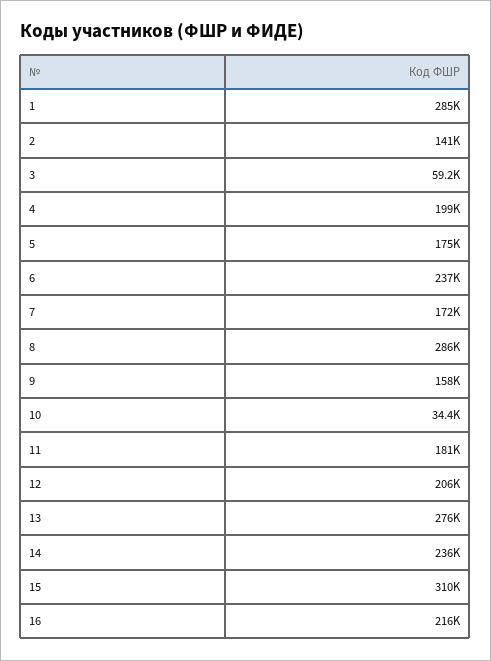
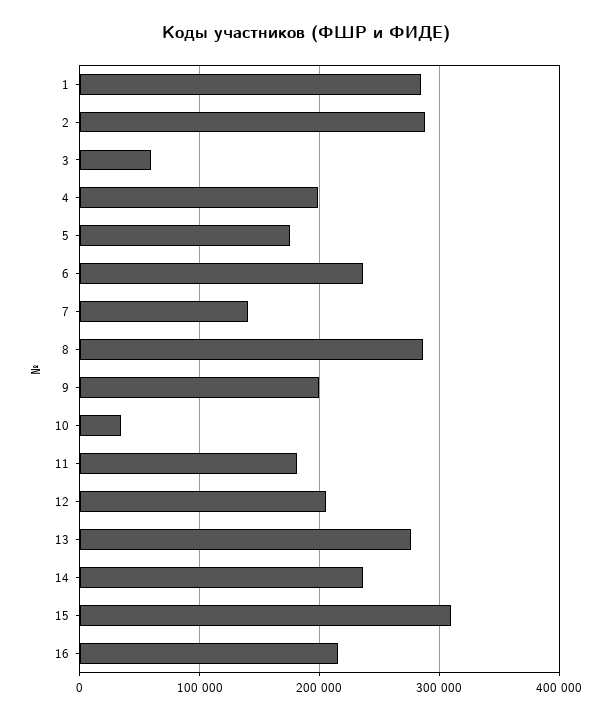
2: 141000 -> 290000
7: 172000 -> 140000
9: 158000 -> 200000

